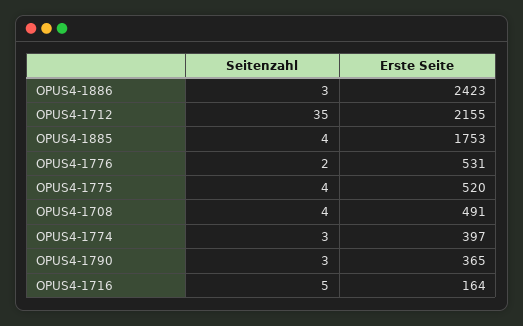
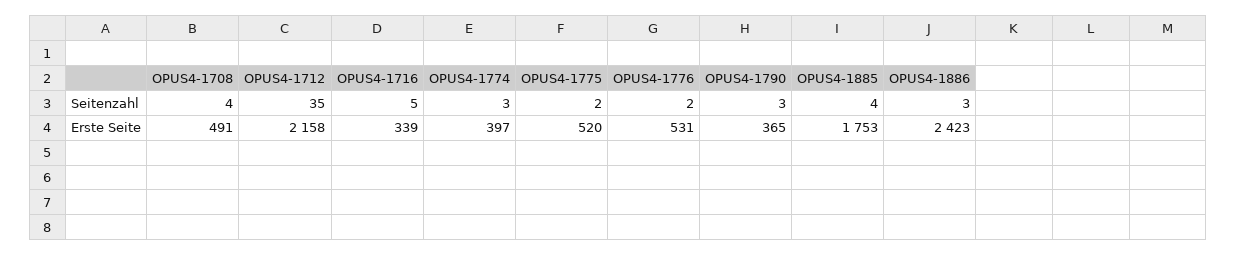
Erste Seite, OPUS4-1712: 2155 -> 2158
Seitenzahl, OPUS4-1775: 4 -> 2
Erste Seite, OPUS4-1716: 164 -> 339

